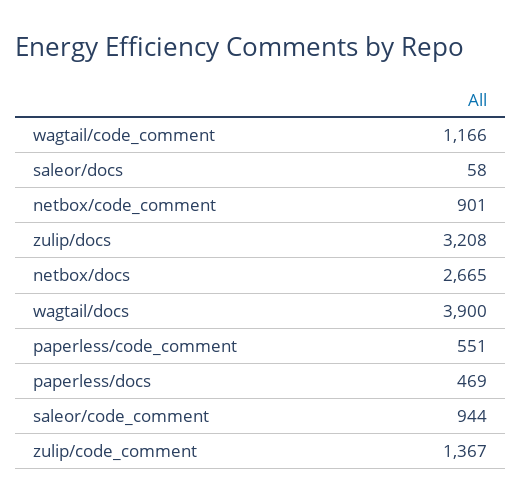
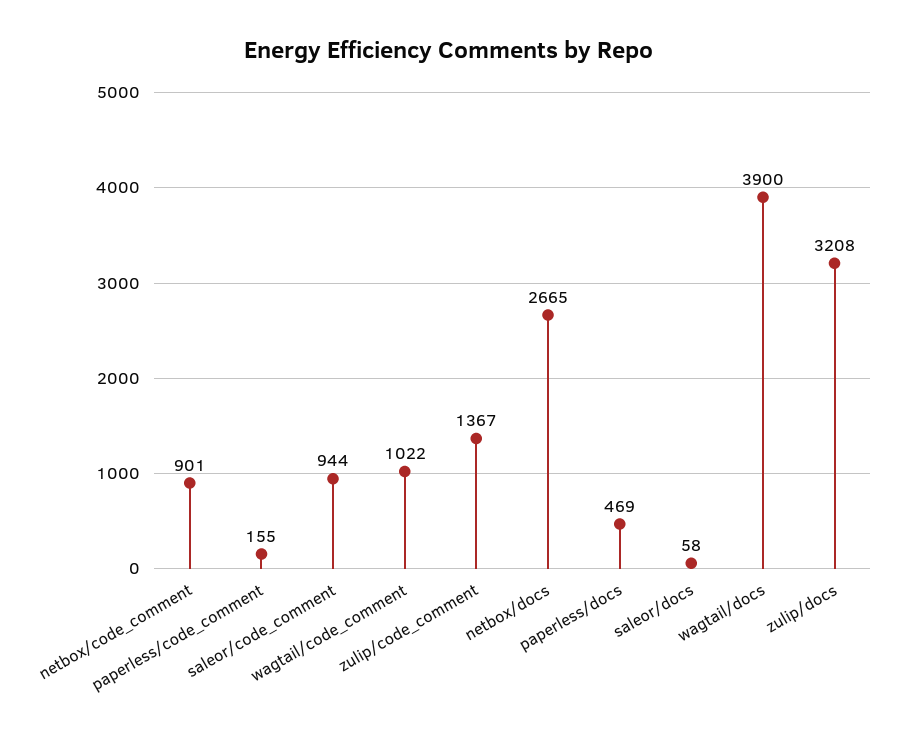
wagtail/code_comment: 1166 -> 1022
paperless/code_comment: 551 -> 155

